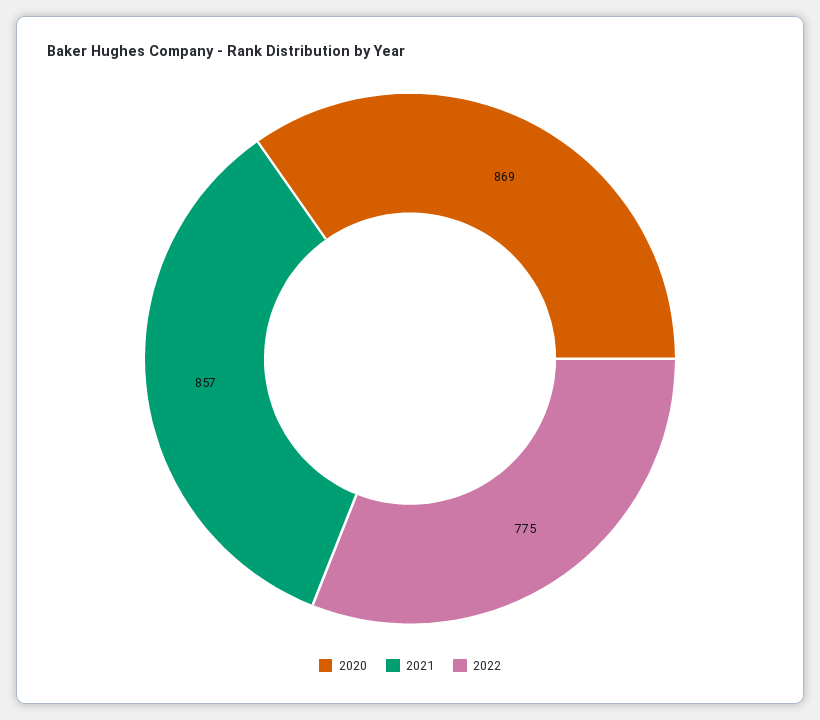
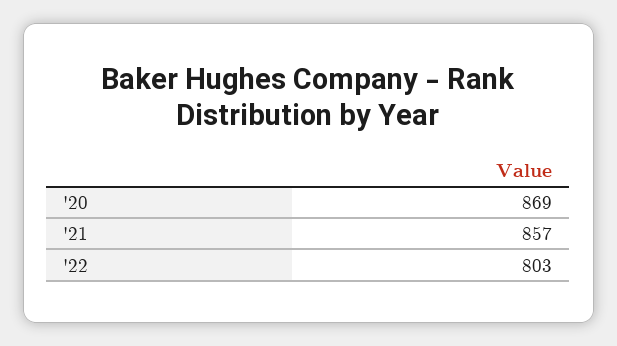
2022: 775 -> 803

